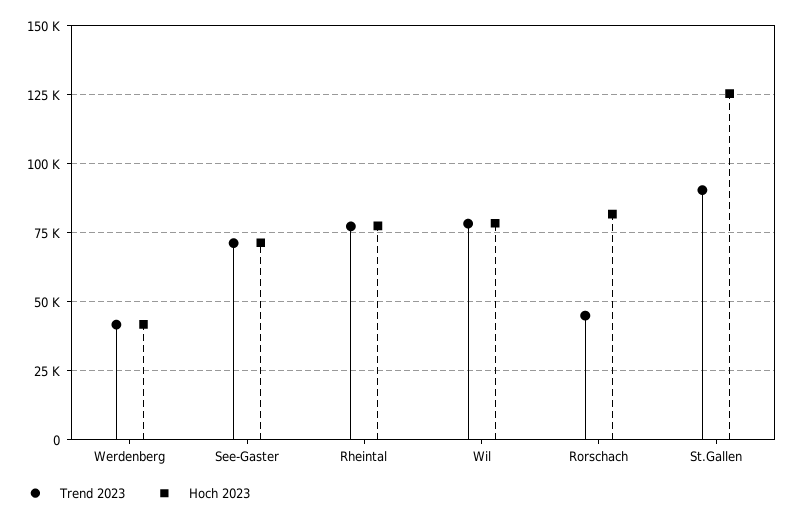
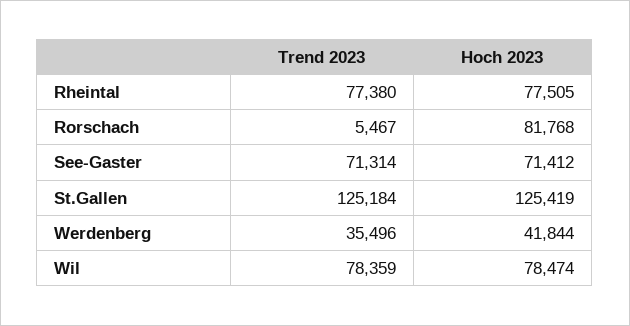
Trend 2023, Werdenberg: 42500 -> 35496
Trend 2023, Rorschach: 45000 -> 5467
Trend 2023, St.Gallen: 90000 -> 125184

